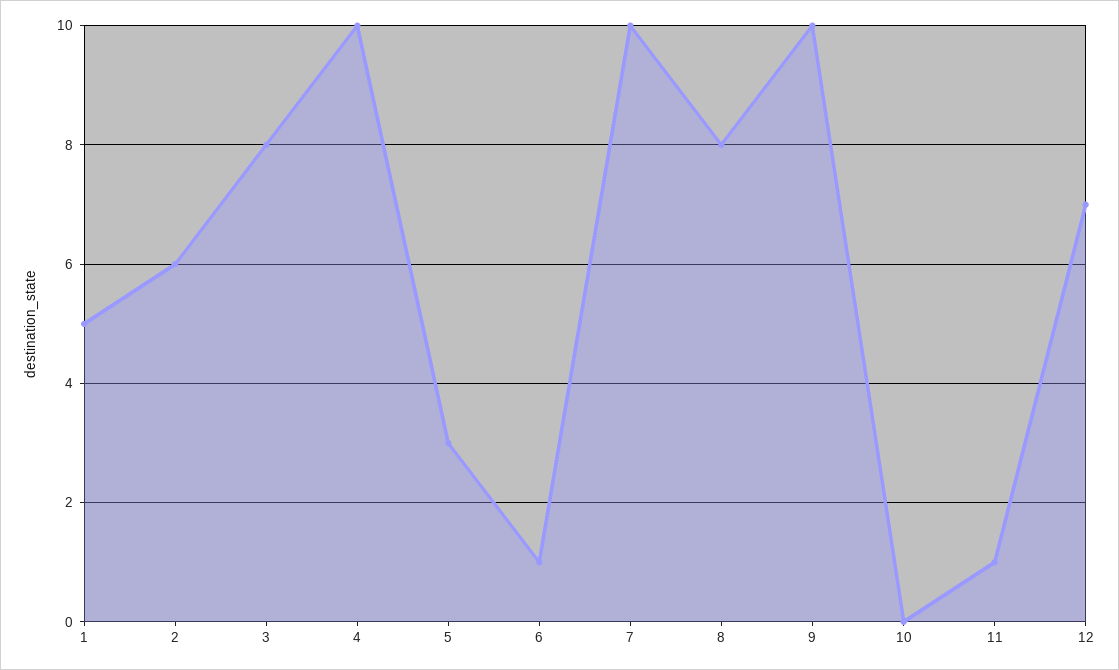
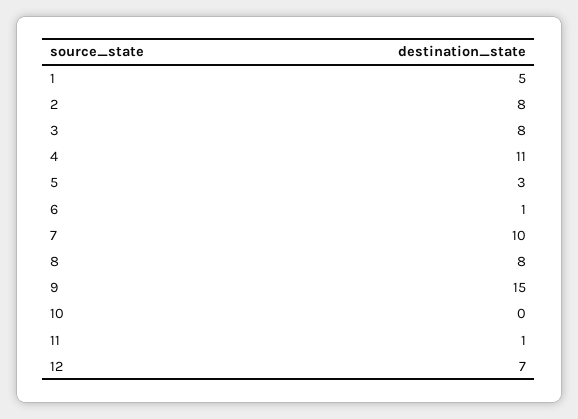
2: 6 -> 8
4: 10 -> 11
9: 10 -> 15

